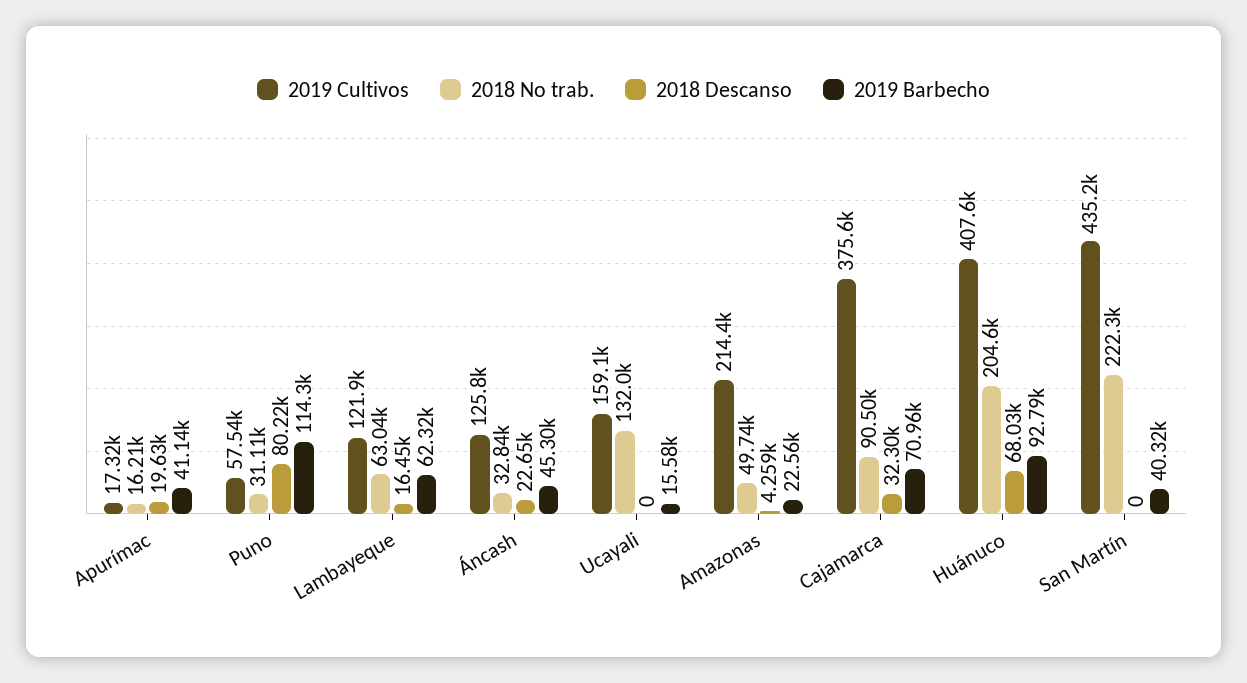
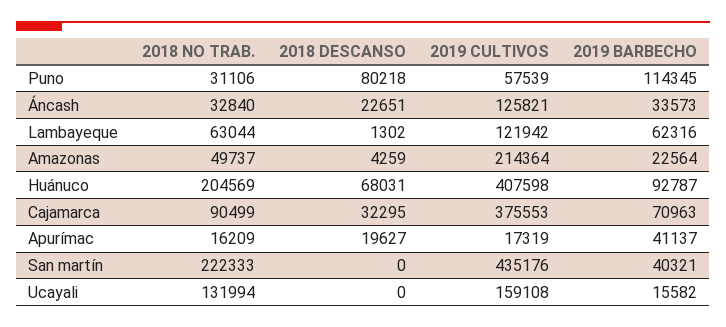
2018 Descanso, Lambayeque: 16450 -> 1302
2019 Barbecho, Áncash: 45300 -> 33573

